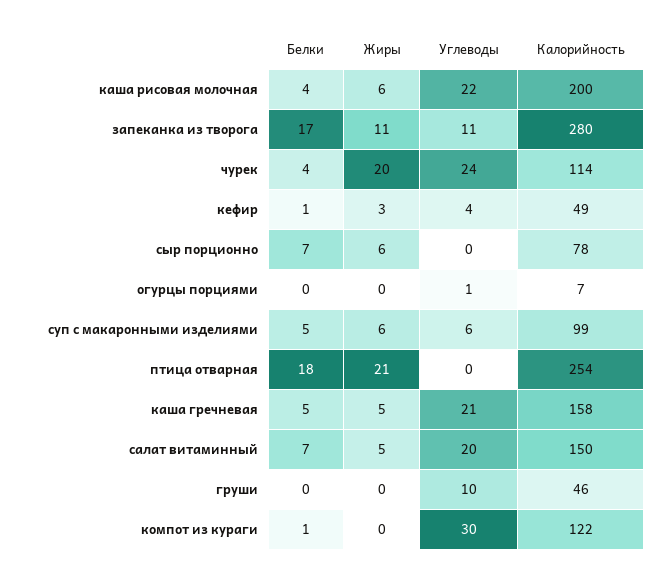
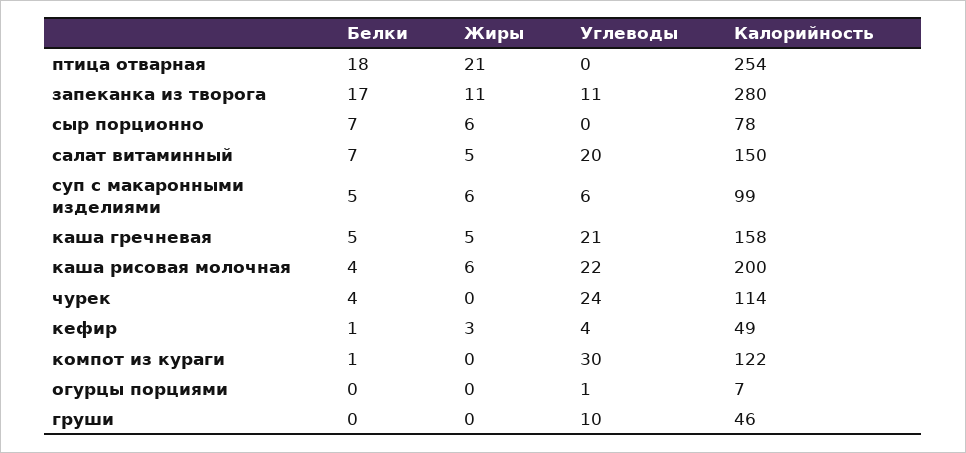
Жиры, чурек: 20 -> 0

